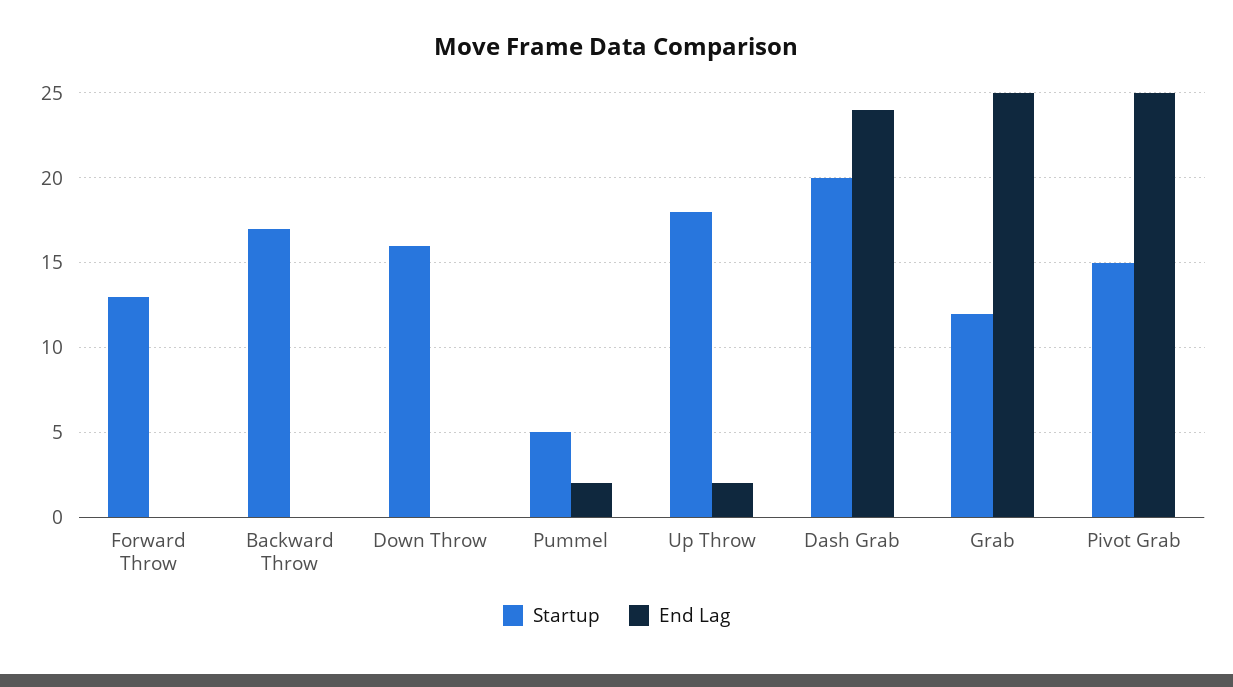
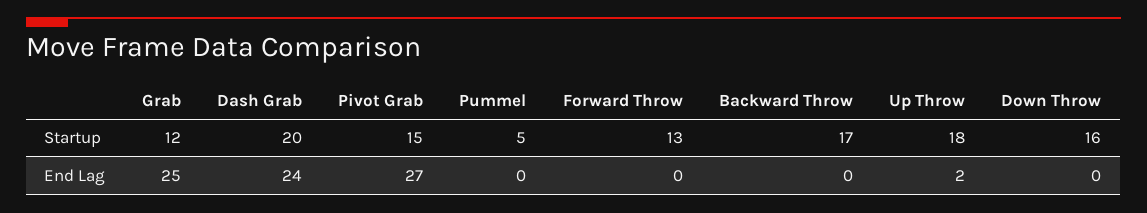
End Lag, Pummel: 2 -> 0
End Lag, Pivot Grab: 25 -> 27

